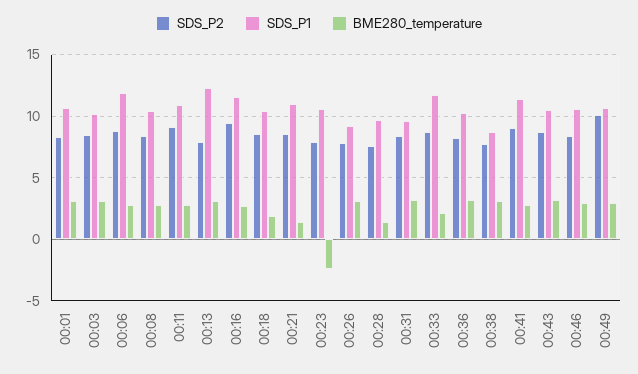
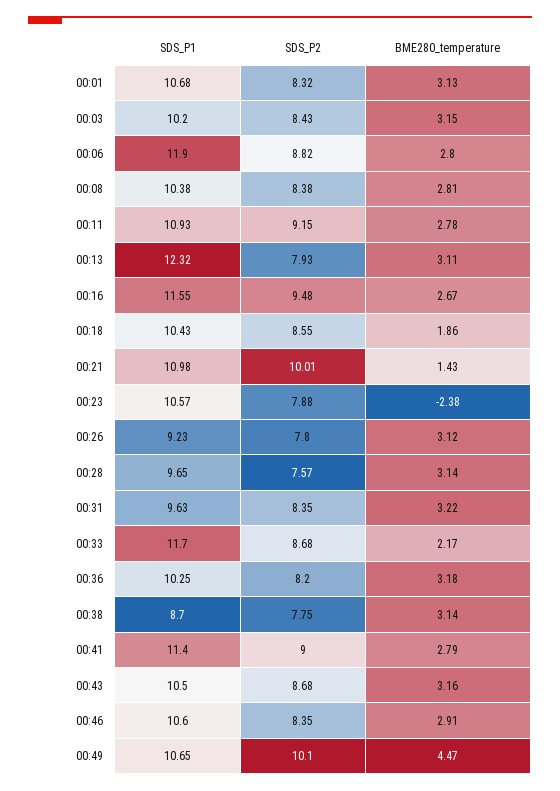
SDS_P2, 00:21: 8.5 -> 10.01
BME280_temperature, 00:28: 1.5 -> 3.14
BME280_temperature, 00:49: 3 -> 4.47

